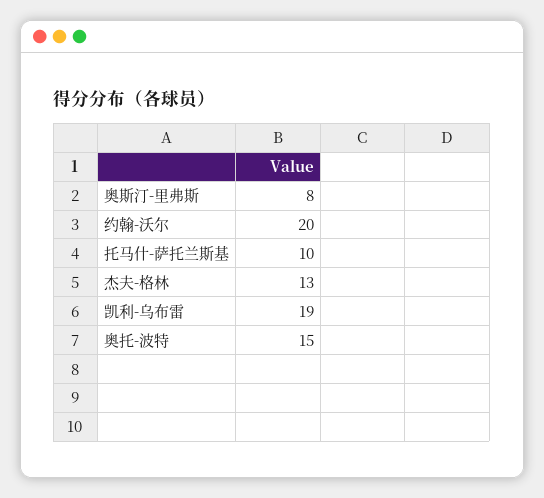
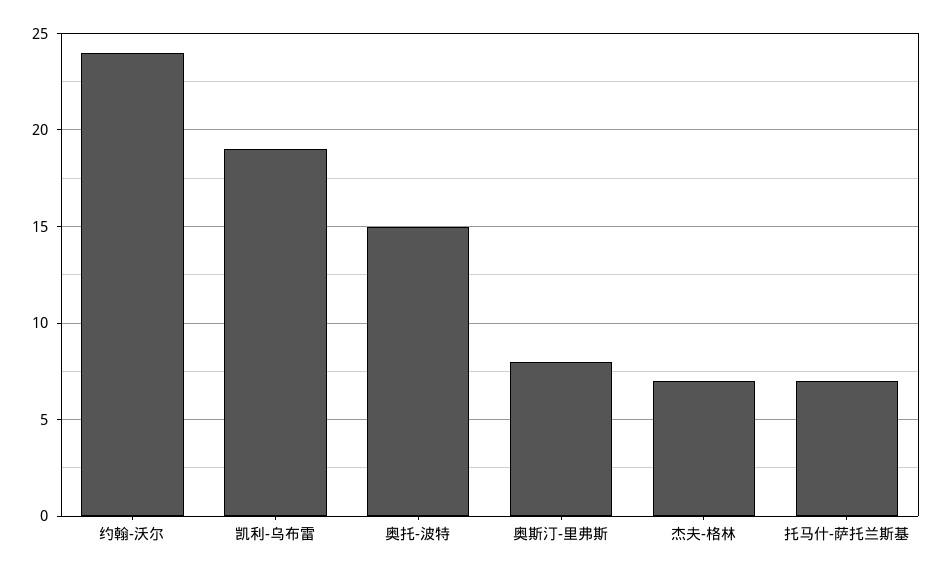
约翰-沃尔: 20 -> 24
托马什-萨托兰斯基: 10 -> 7
杰夫-格林: 13 -> 7

